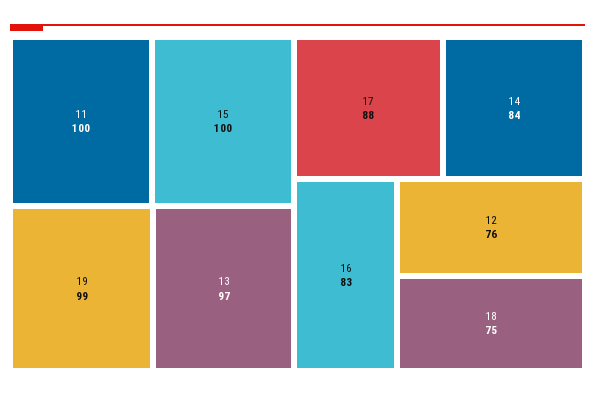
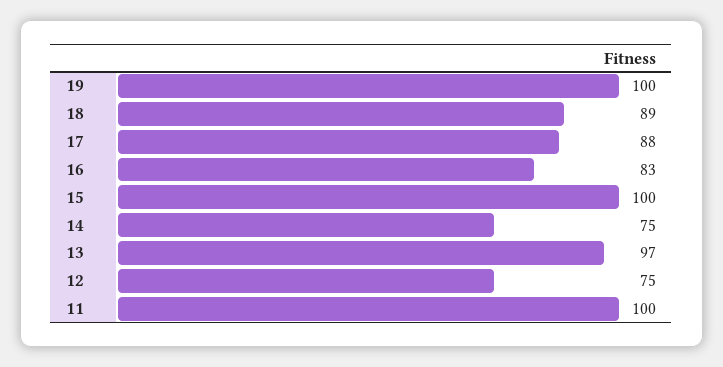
19: 99 -> 100
14: 84 -> 75
12: 76 -> 75
18: 75 -> 89

